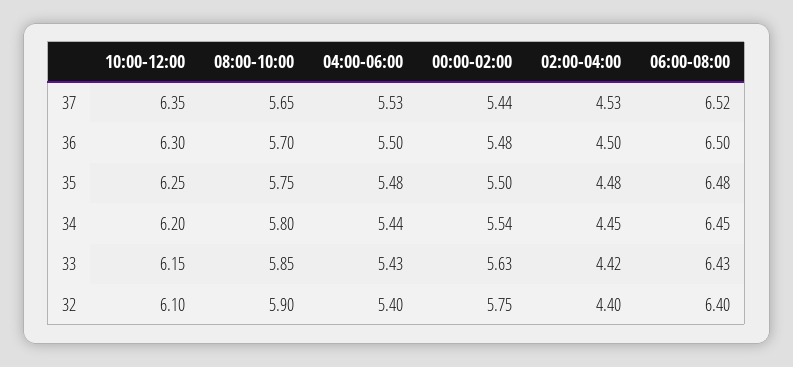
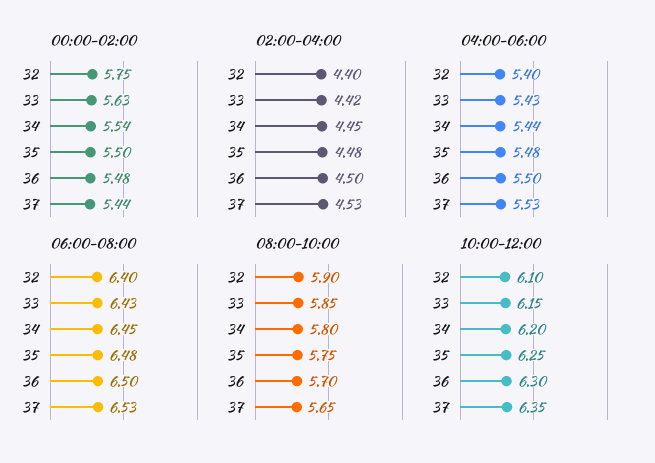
06:00-08:00, 37: 6.52 -> 6.53

